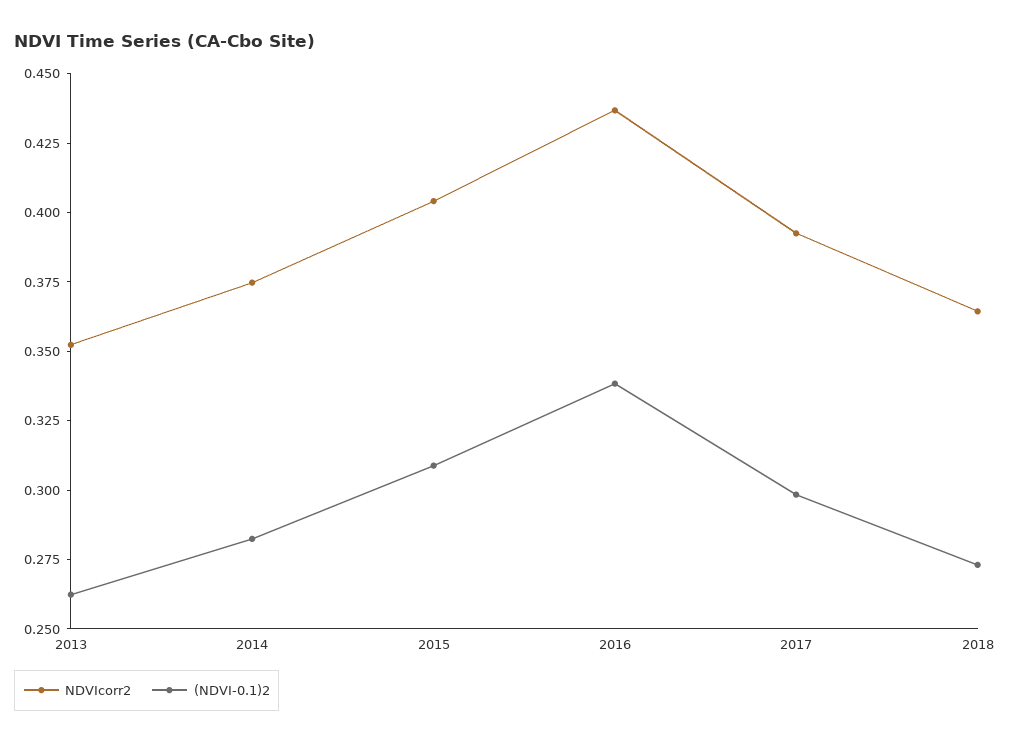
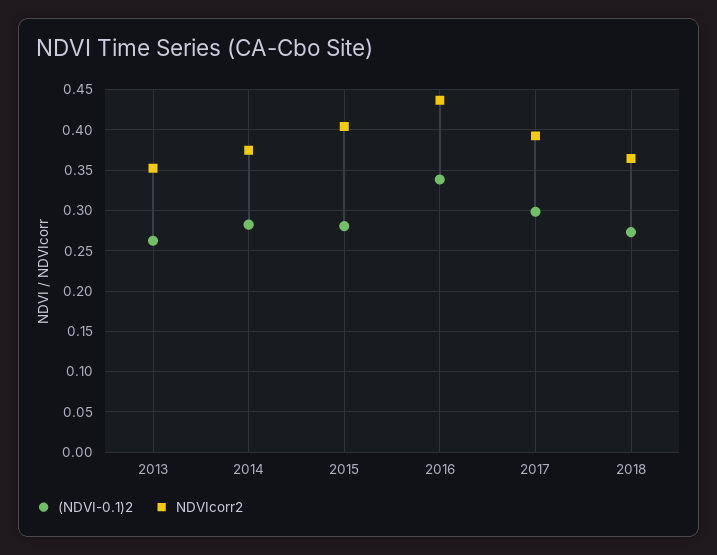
(NDVI-0.1)2, 2015: 0.31 -> 0.28

